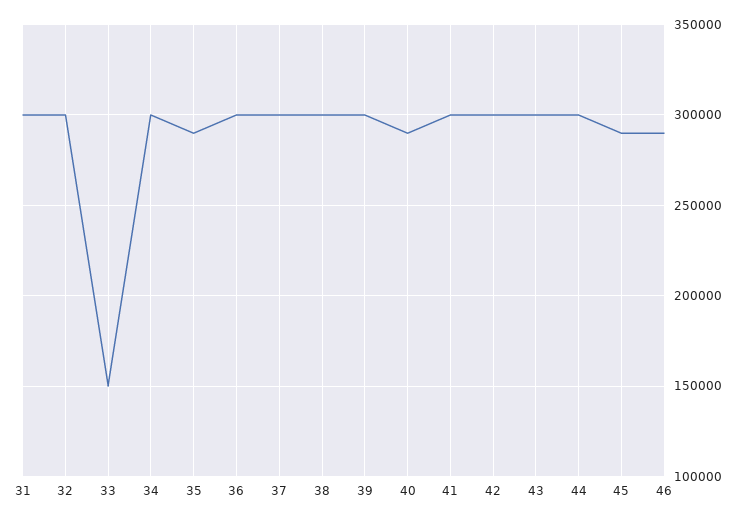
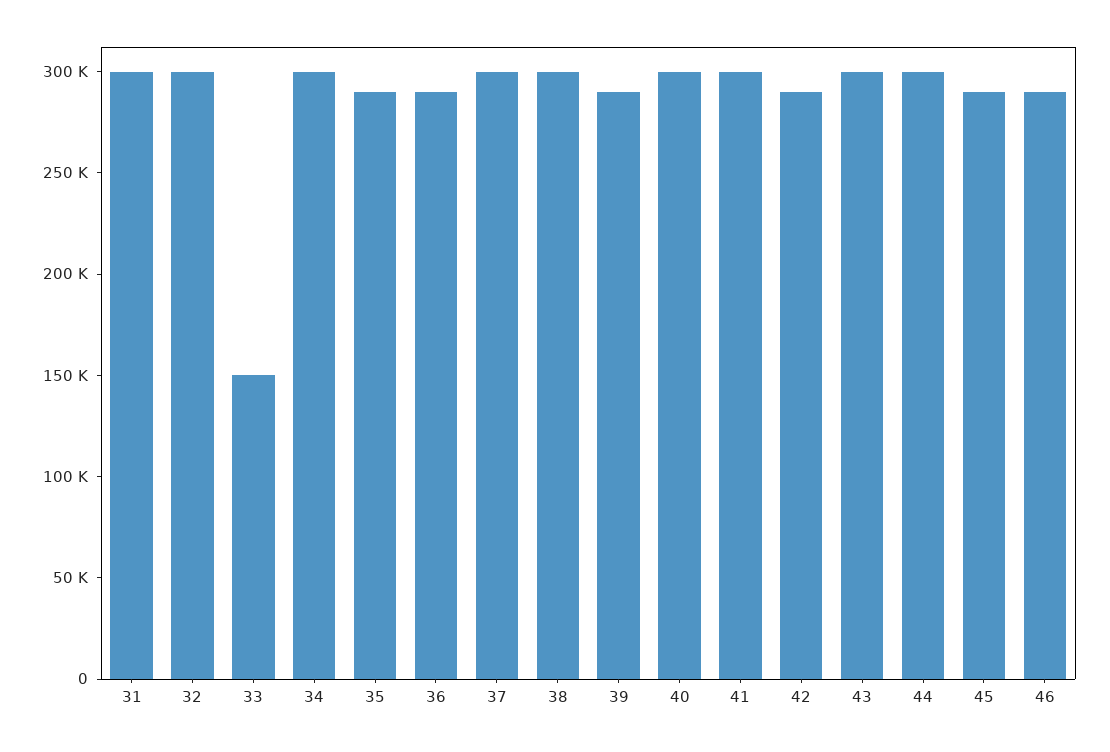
36: 300000 -> 290000
39: 300000 -> 290000
40: 290000 -> 300000
42: 300000 -> 290000

